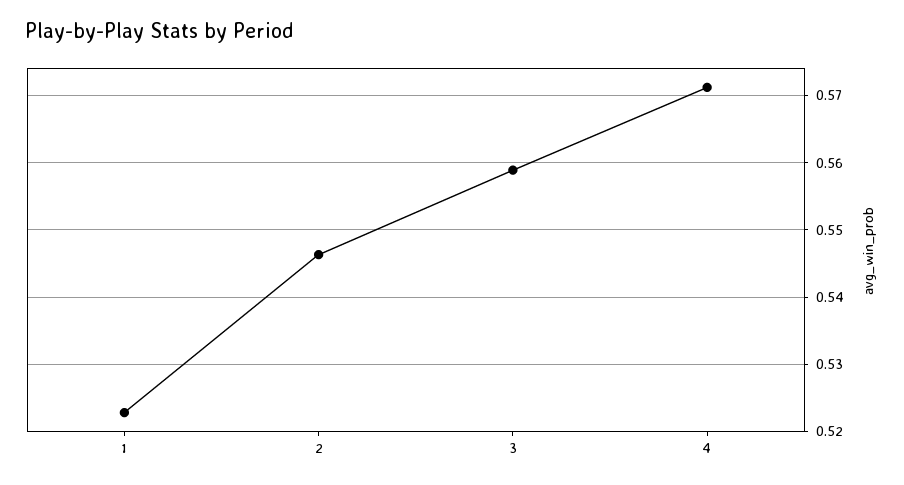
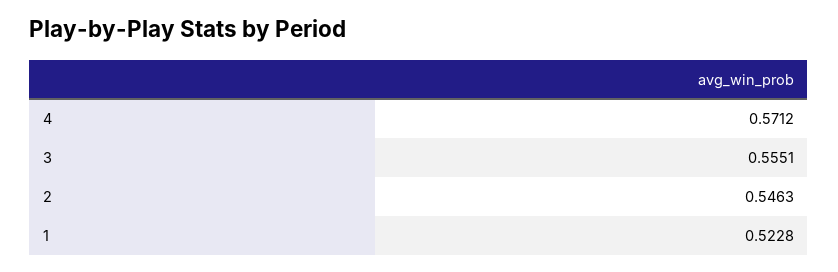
3: 0.559 -> 0.5551

